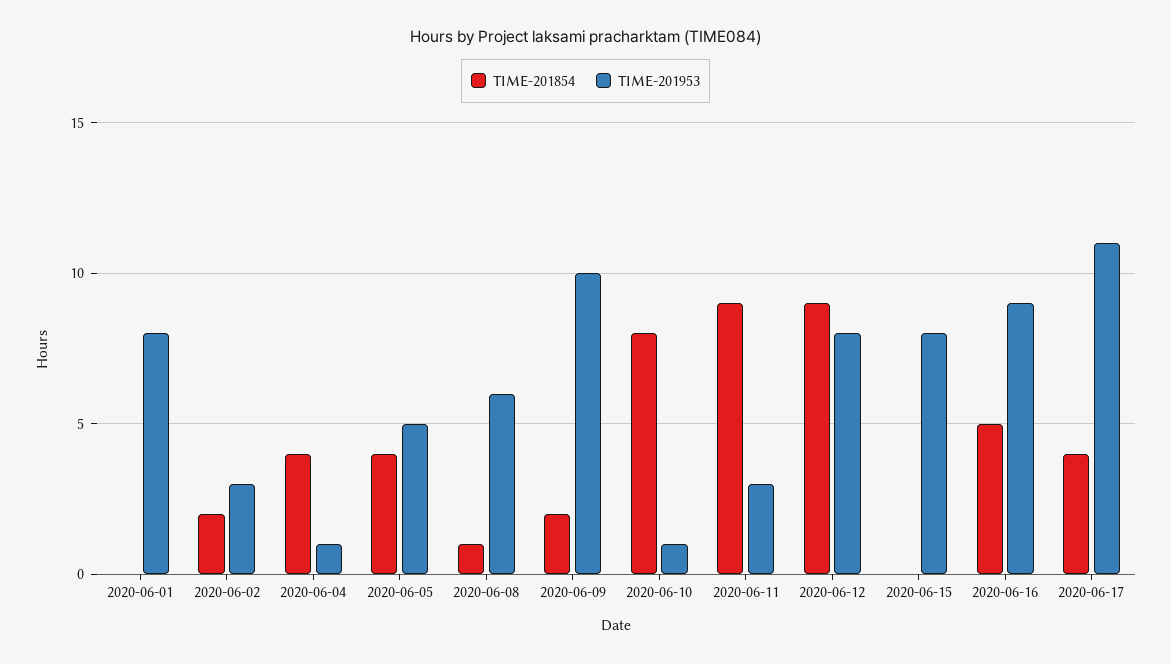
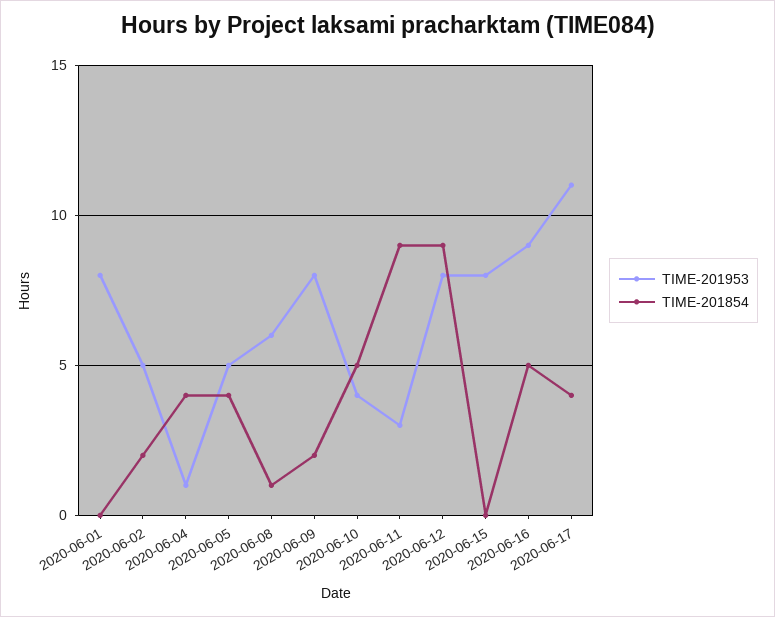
TIME-201953, 2020-06-02: 3 -> 5
TIME-201953, 2020-06-09: 10 -> 8
TIME-201854, 2020-06-10: 8 -> 5
TIME-201953, 2020-06-10: 1 -> 4

